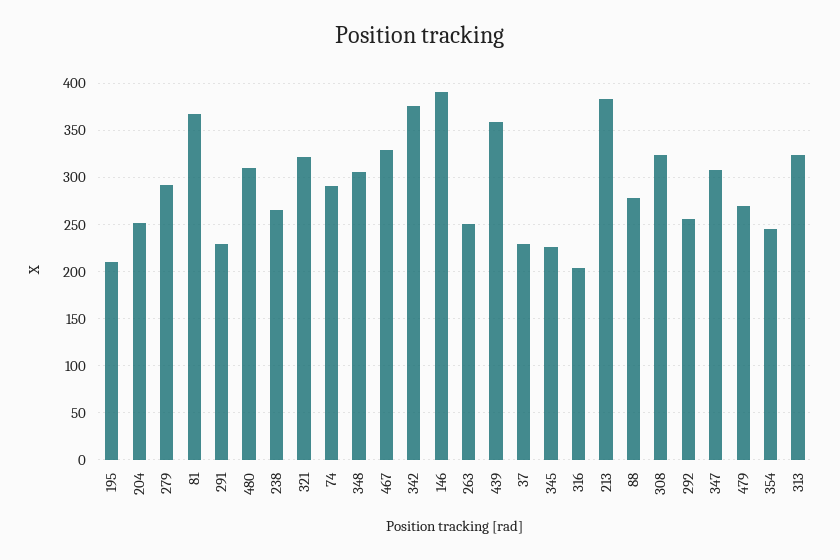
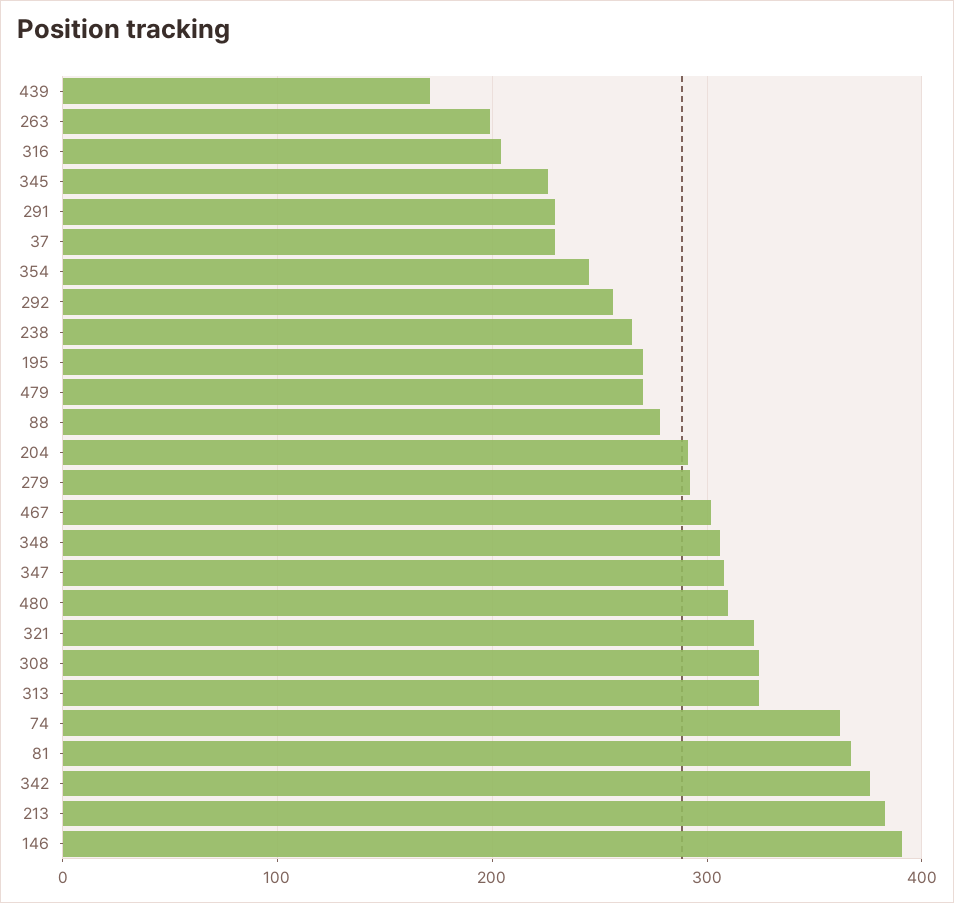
195: 210 -> 270
204: 250 -> 290
74: 290 -> 360
467: 330 -> 300
263: 250 -> 200
439: 360 -> 170

